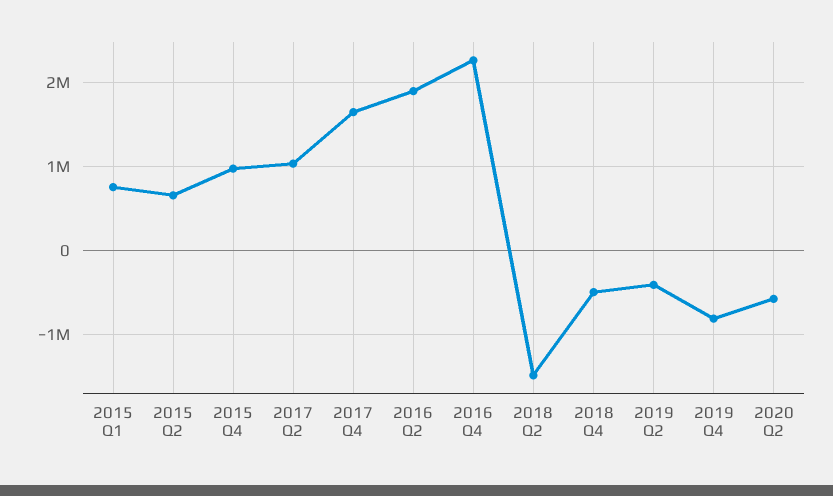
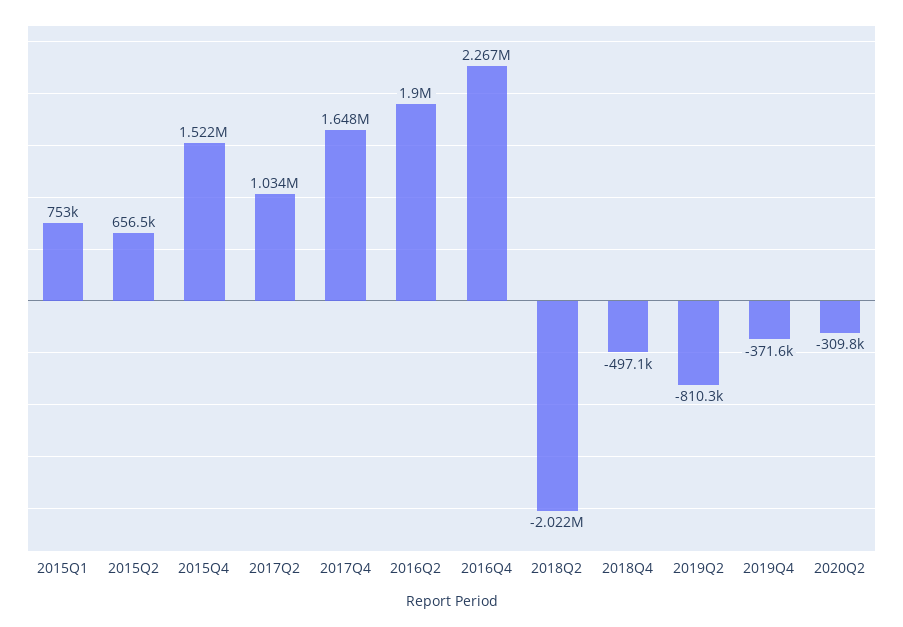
2015 Q4: 1000000 -> 1522000
2018 Q2: -1500000 -> -2022000
2019 Q2: -400000 -> -810300
2019 Q4: -800000 -> -371600
2020 Q2: -600000 -> -309800

